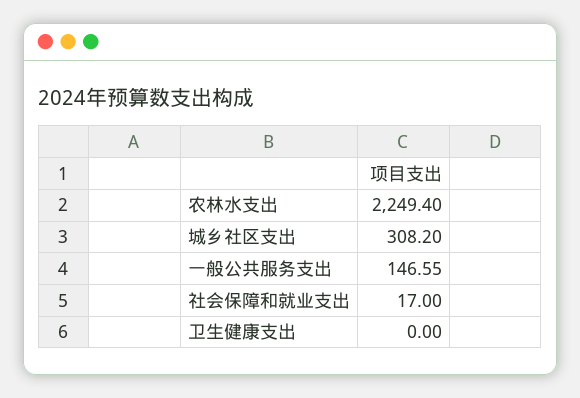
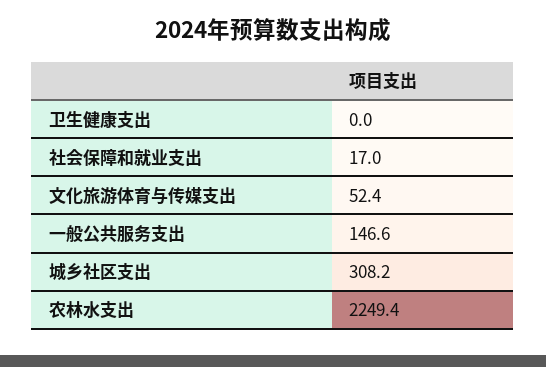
文化旅游体育与传媒支出: none -> 52.4

